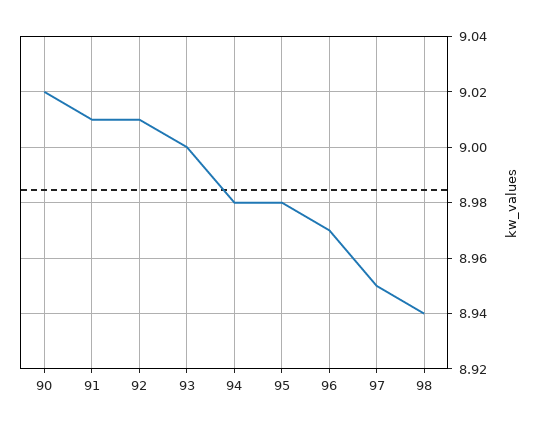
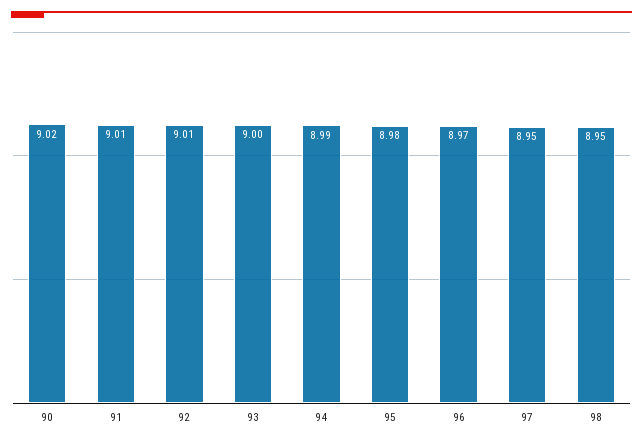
94: 8.98 -> 8.99
98: 8.94 -> 8.95

